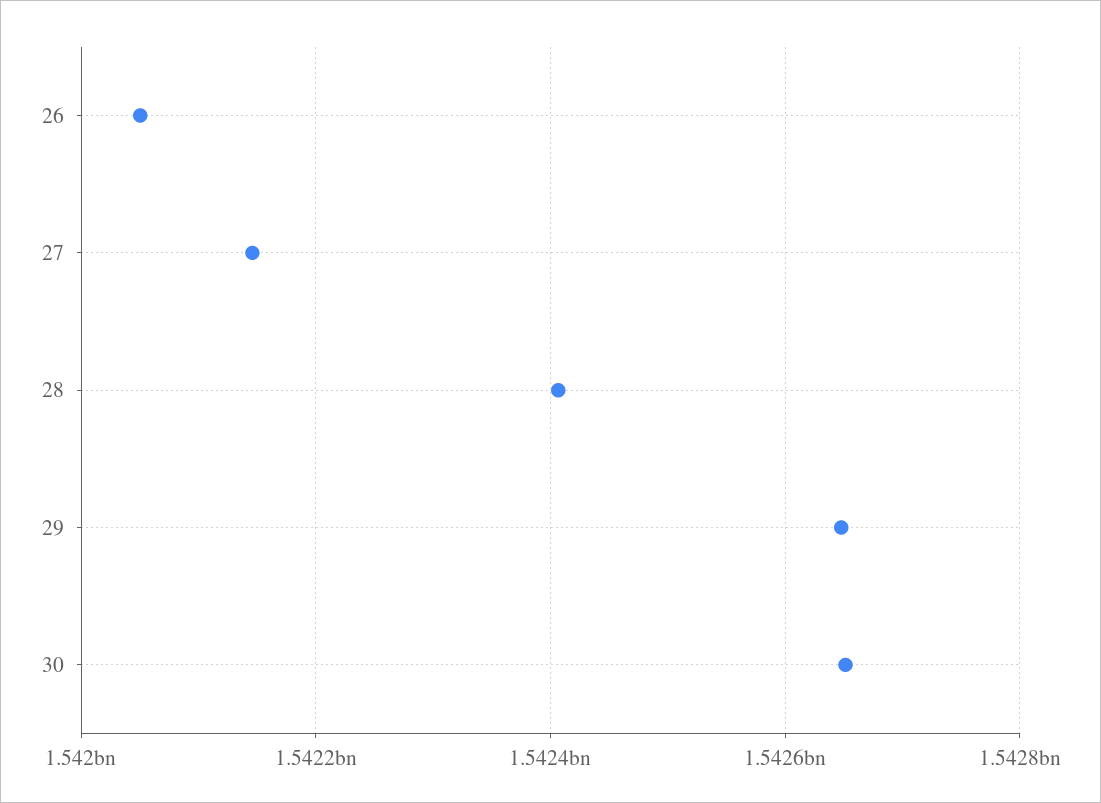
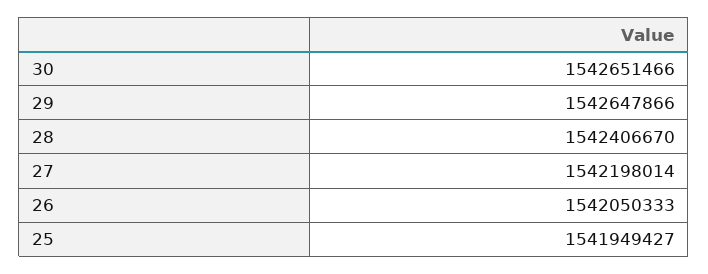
27: 1542140000 -> 1542198014
25: none -> 1541949427

